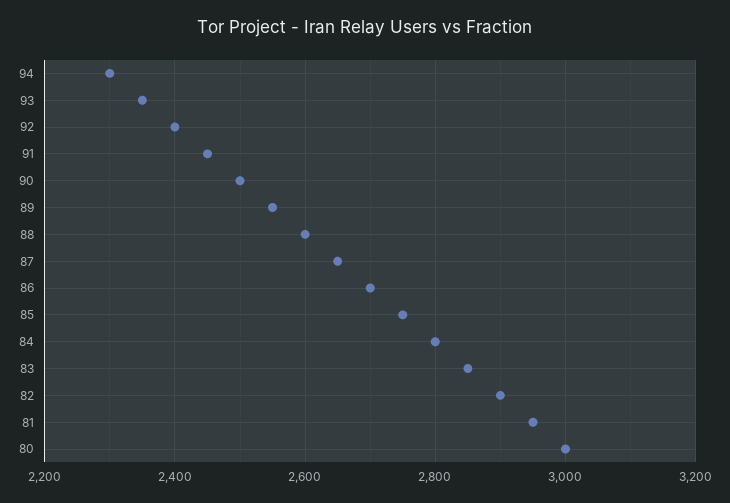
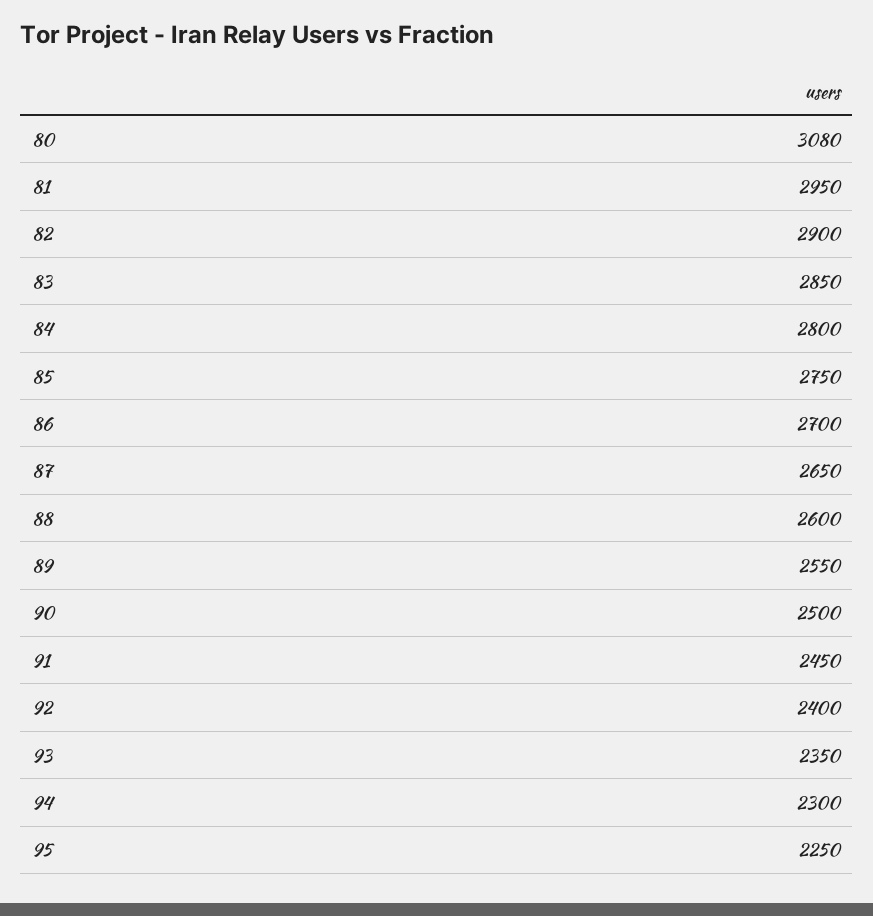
80: 3000 -> 3080
95: none -> 2250

